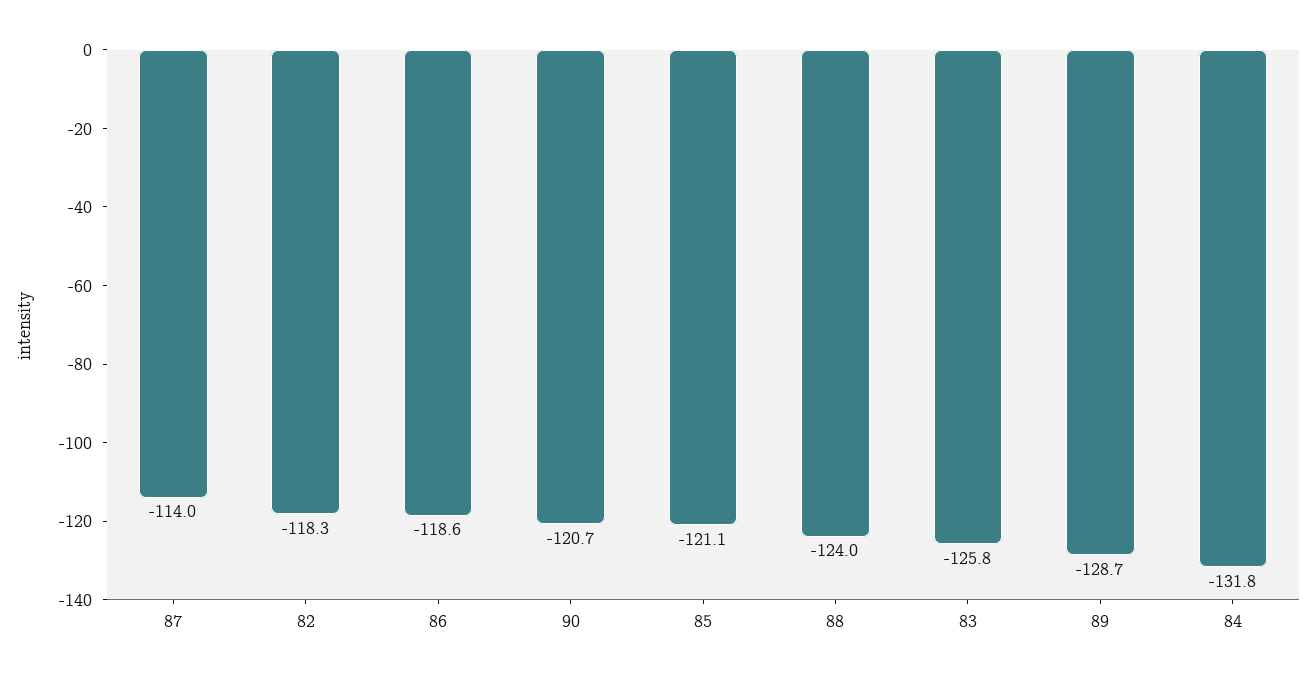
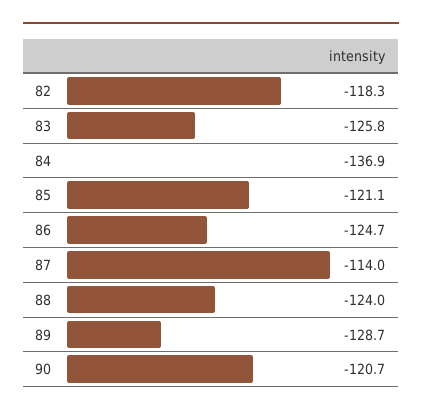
86: -118.6 -> -124.7
84: -131.8 -> -136.9

